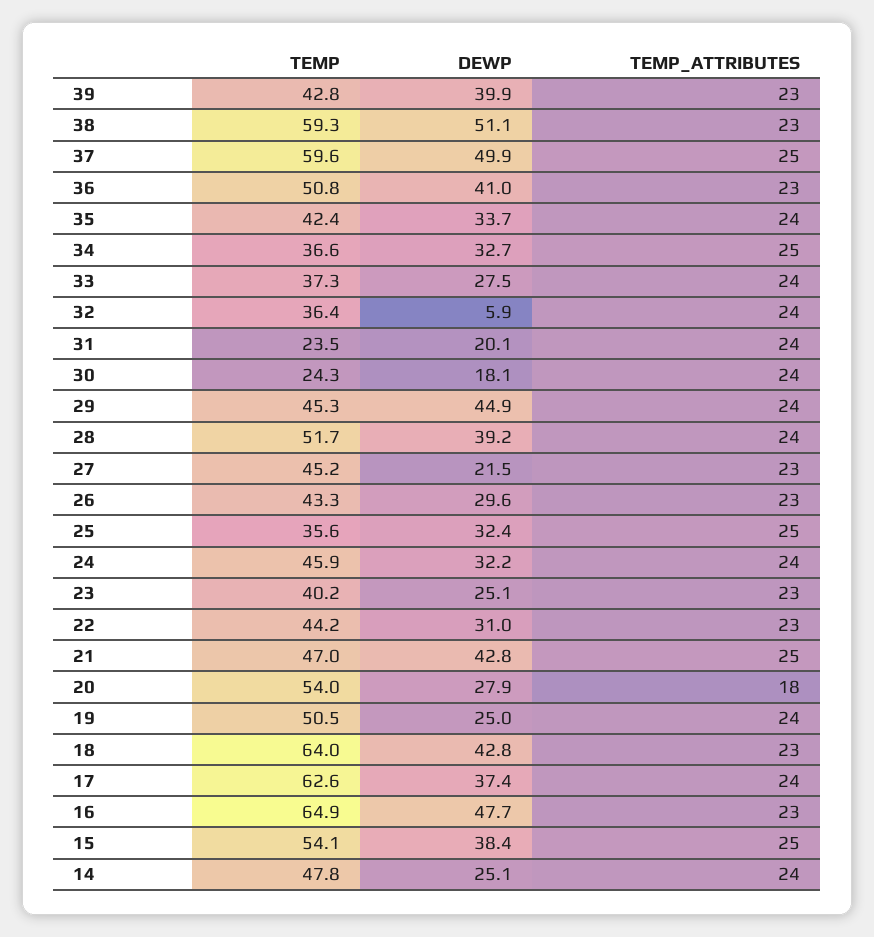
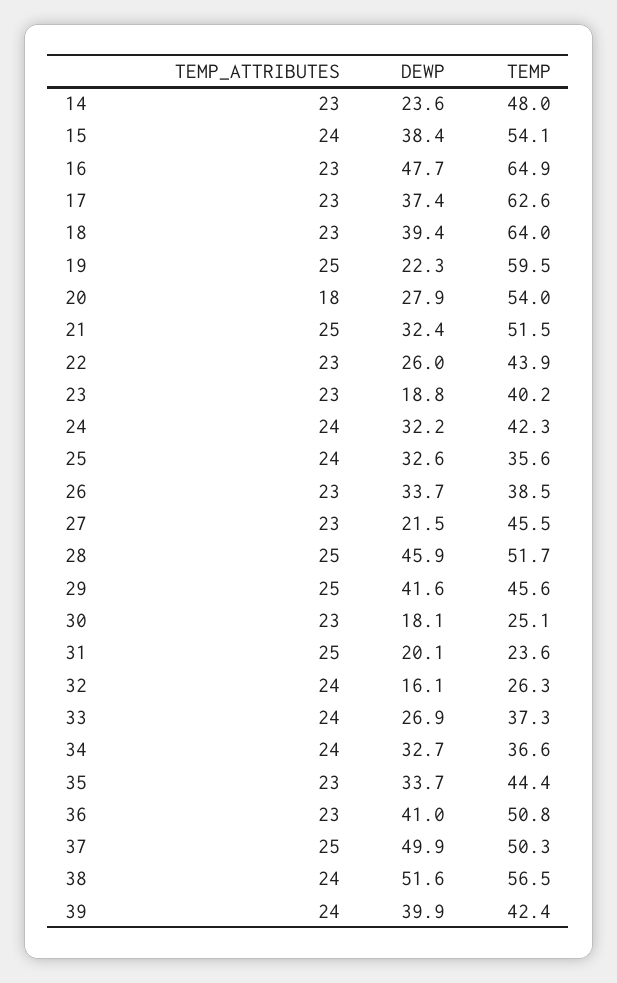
TEMP, 39: 42.8 -> 42.4
TEMP_ATTRIBUTES, 39: 23 -> 24
TEMP, 38: 59.3 -> 56.5
DEWP, 38: 51.1 -> 51.6
TEMP_ATTRIBUTES, 38: 23 -> 24
TEMP, 37: 59.6 -> 50.3
TEMP, 35: 42.4 -> 44.4
TEMP_ATTRIBUTES, 35: 24 -> 23
TEMP_ATTRIBUTES, 34: 25 -> 24
DEWP, 33: 27.5 -> 26.9
TEMP, 32: 36.4 -> 26.3
DEWP, 32: 5.9 -> 16.1
TEMP, 31: 23.5 -> 23.6
TEMP_ATTRIBUTES, 31: 24 -> 25
TEMP, 30: 24.3 -> 25.1
TEMP_ATTRIBUTES, 30: 24 -> 23
TEMP, 29: 45.3 -> 45.6
DEWP, 29: 44.9 -> 41.6
TEMP_ATTRIBUTES, 29: 24 -> 25
DEWP, 28: 39.2 -> 45.9
TEMP_ATTRIBUTES, 28: 24 -> 25
TEMP, 27: 45.2 -> 45.5
TEMP, 26: 43.3 -> 38.5
DEWP, 26: 29.6 -> 33.7
DEWP, 25: 32.4 -> 32.6
TEMP_ATTRIBUTES, 25: 25 -> 24
TEMP, 24: 45.9 -> 42.3
DEWP, 23: 25.1 -> 18.8
TEMP, 22: 44.2 -> 43.9
DEWP, 22: 31 -> 26
TEMP, 21: 47 -> 51.5
DEWP, 21: 42.8 -> 32.4
TEMP, 19: 50.5 -> 59.5
DEWP, 19: 25 -> 22.3
TEMP_ATTRIBUTES, 19: 24 -> 25
DEWP, 18: 42.8 -> 39.4
TEMP_ATTRIBUTES, 17: 24 -> 23
TEMP_ATTRIBUTES, 15: 25 -> 24
TEMP, 14: 47.8 -> 48
DEWP, 14: 25.1 -> 23.6
TEMP_ATTRIBUTES, 14: 24 -> 23

